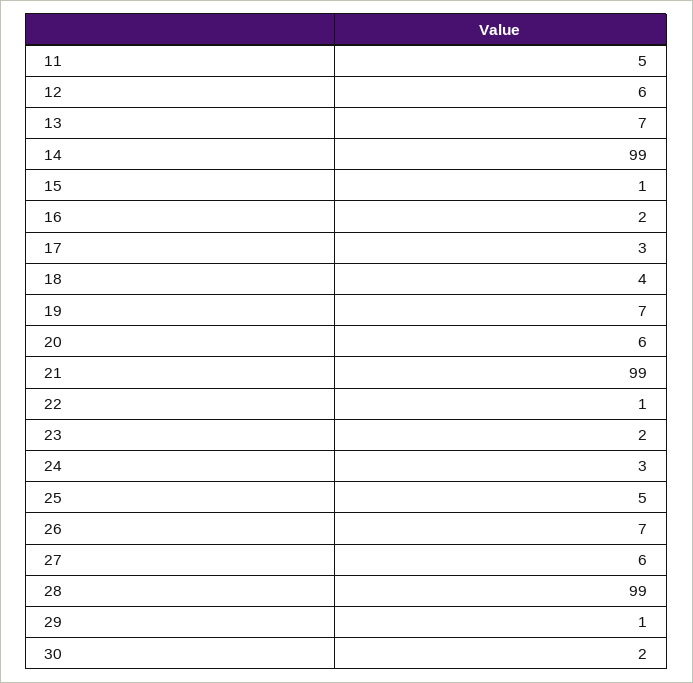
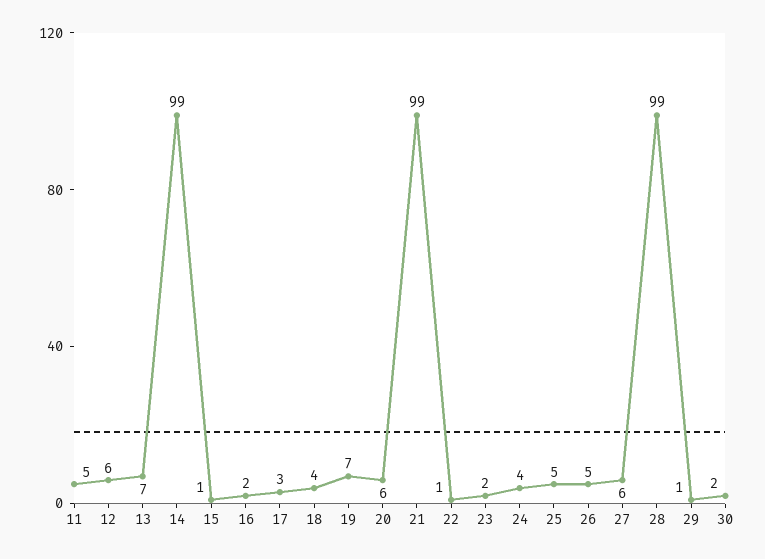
24: 3 -> 4
26: 7 -> 5

